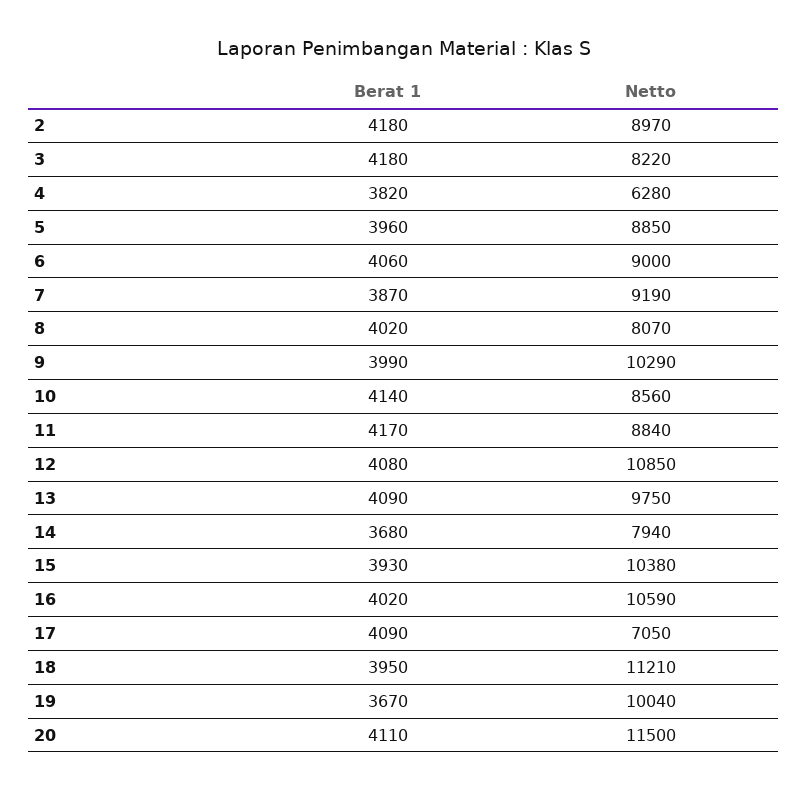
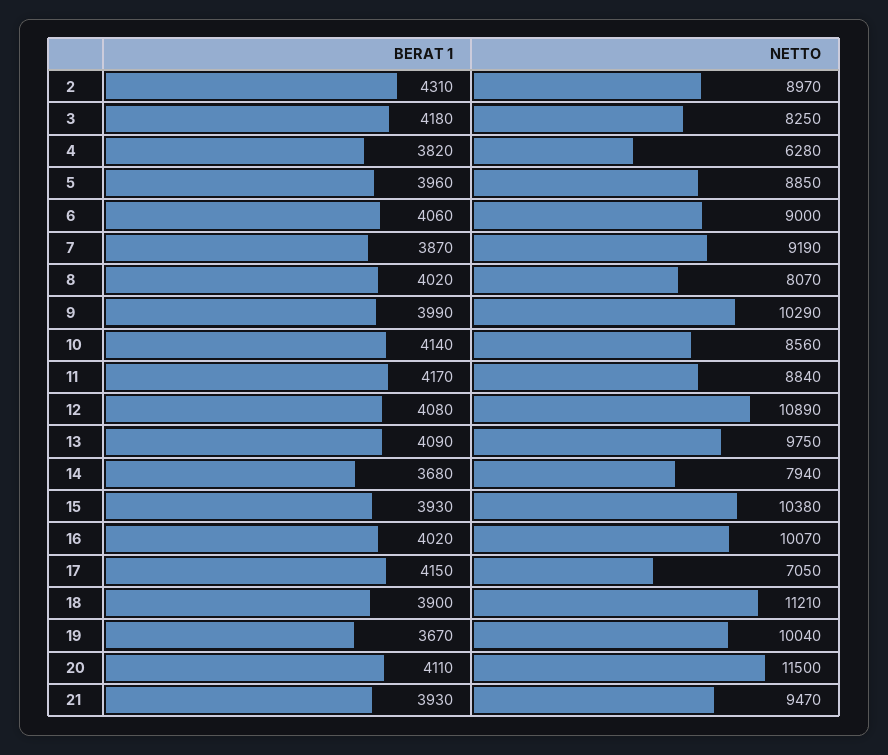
Berat 1, 2: 4180 -> 4310
Netto, 3: 8220 -> 8250
Netto, 12: 10850 -> 10890
Netto, 16: 10590 -> 10070
Berat 1, 17: 4090 -> 4150
Berat 1, 18: 3950 -> 3900
Berat 1, 21: none -> 3930
Netto, 21: none -> 9470

